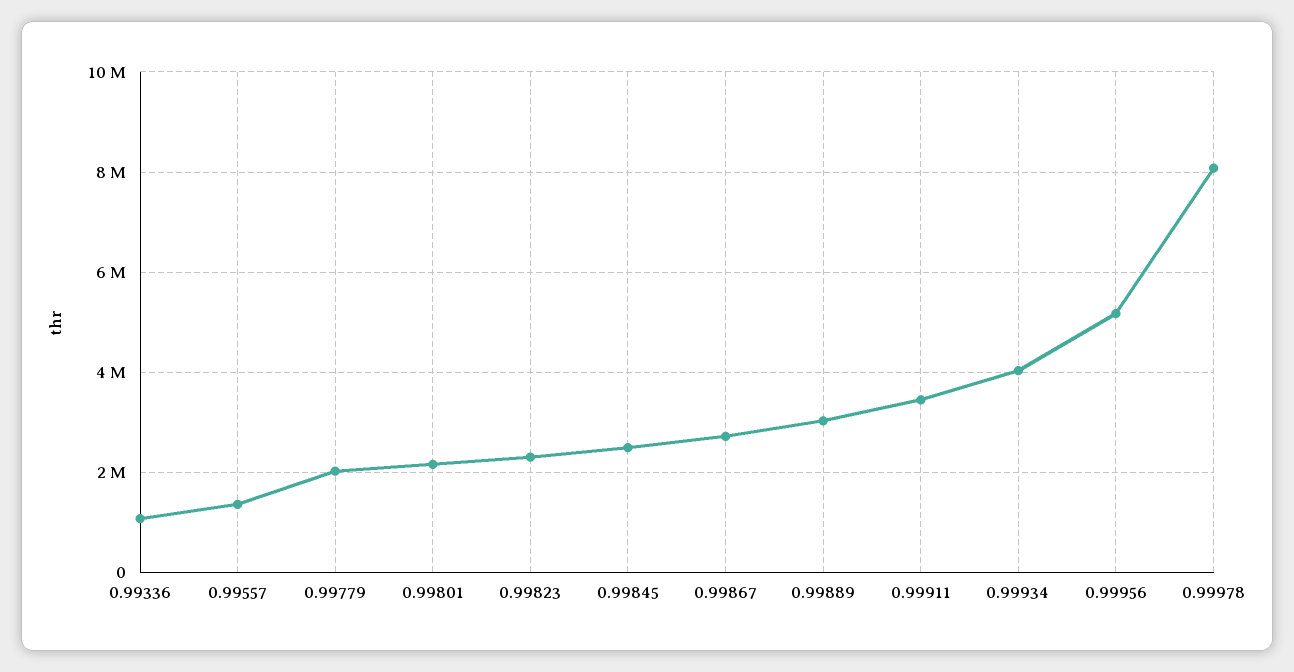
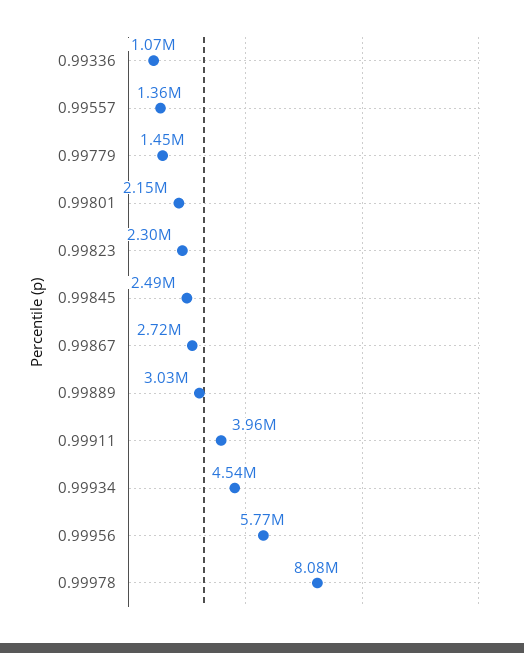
0.99779: 2000000 -> 1450000
0.99911: 3400000 -> 3960000
0.99934: 4000000 -> 4540000
0.99956: 5200000 -> 5770000

